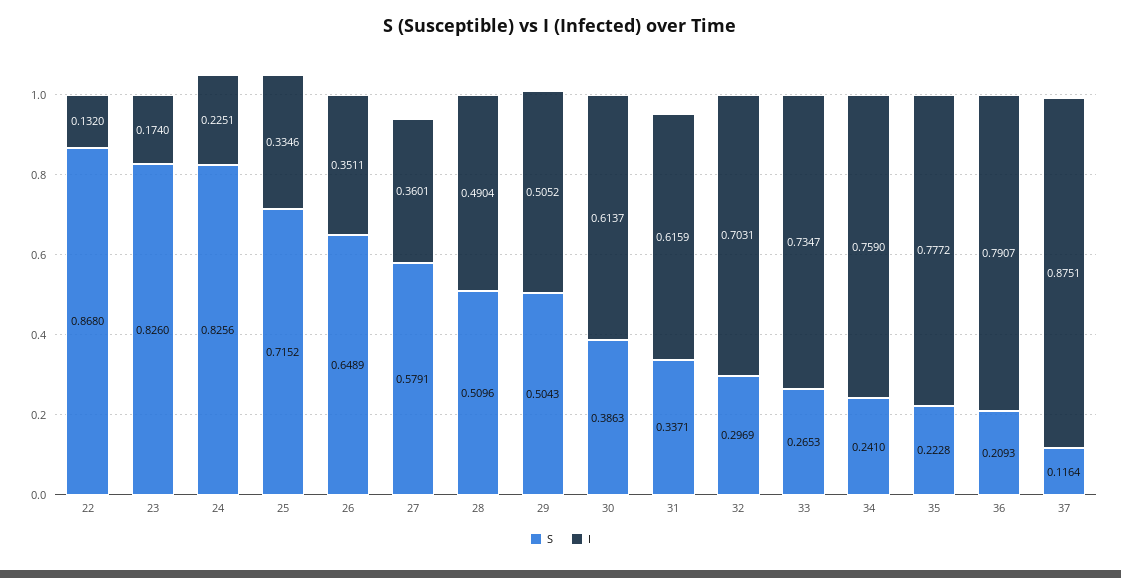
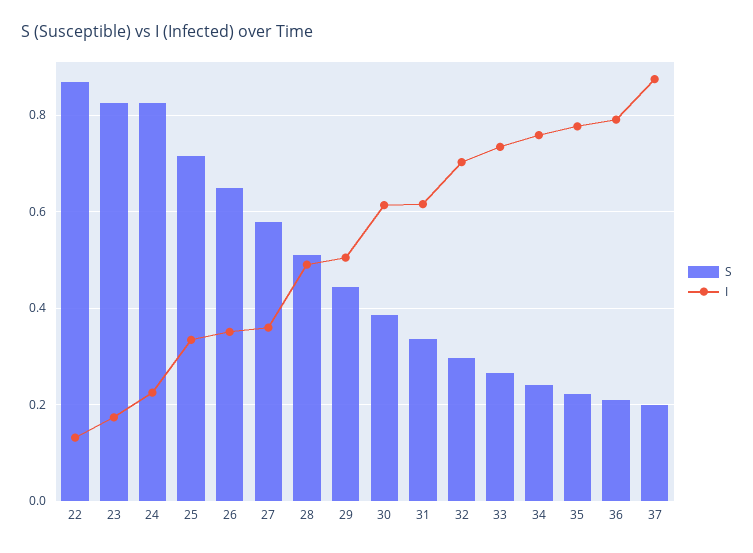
S, 29: 0.5043 -> 0.44
S, 37: 0.1164 -> 0.2

